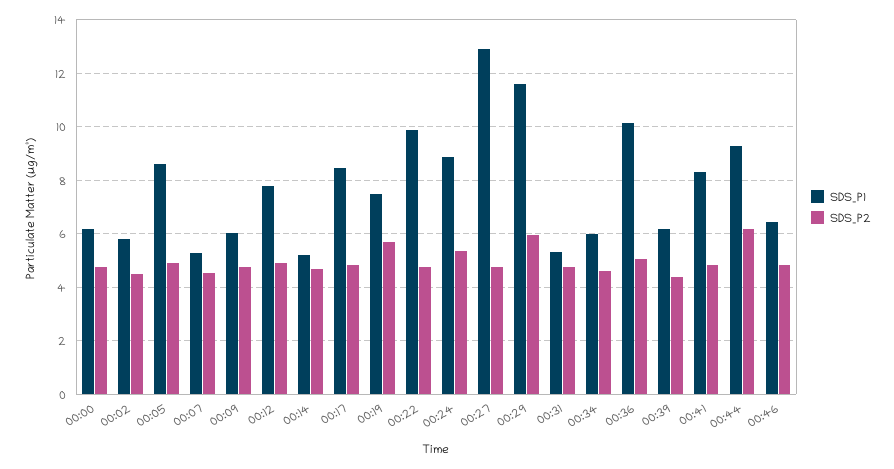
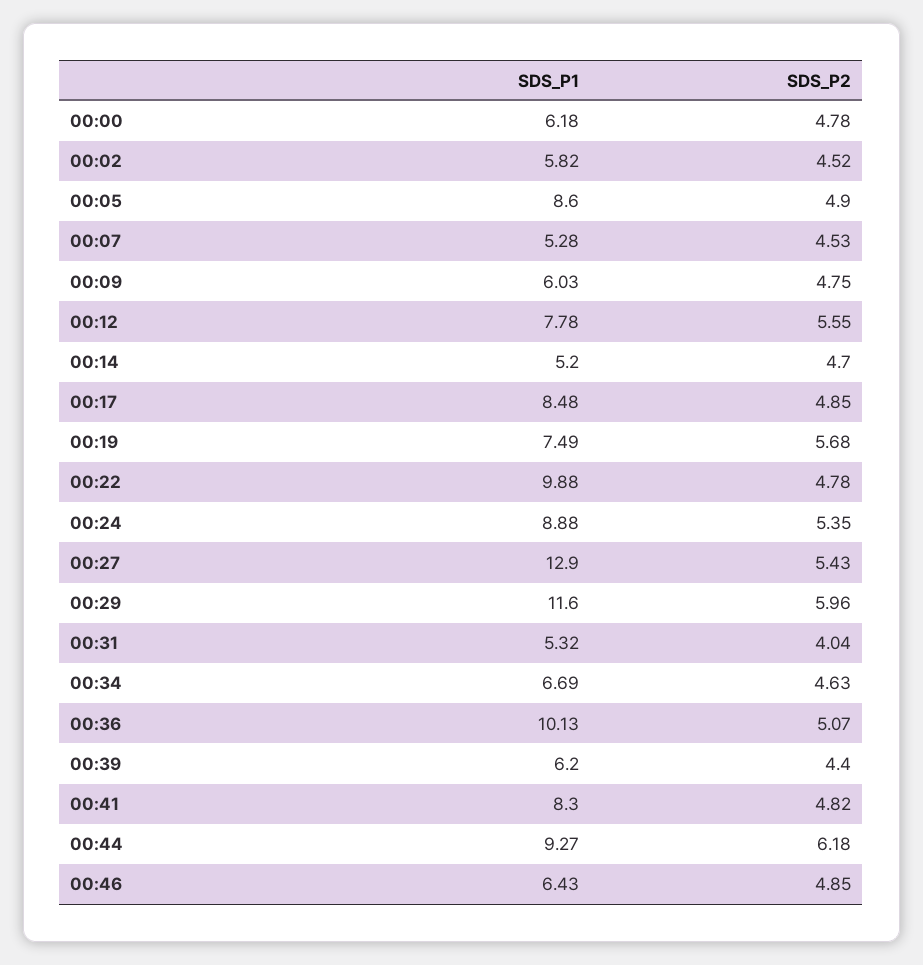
SDS_P2, 00:12: 5 -> 5.55
SDS_P2, 00:27: 4.75 -> 5.43
SDS_P2, 00:31: 4.75 -> 4.04
SDS_P1, 00:34: 6 -> 6.69

